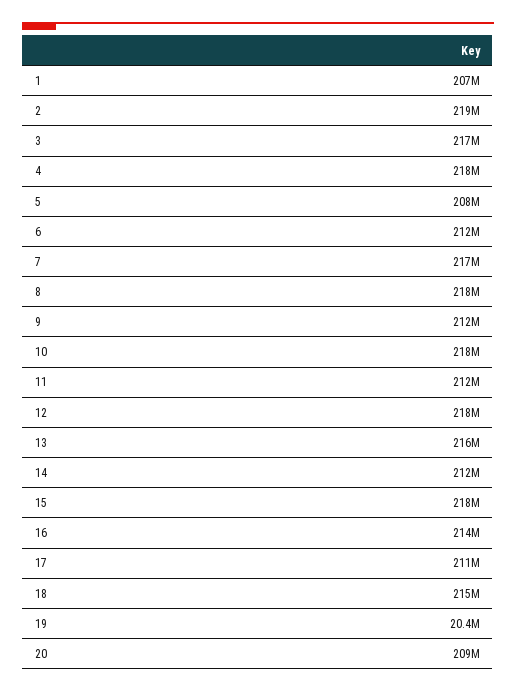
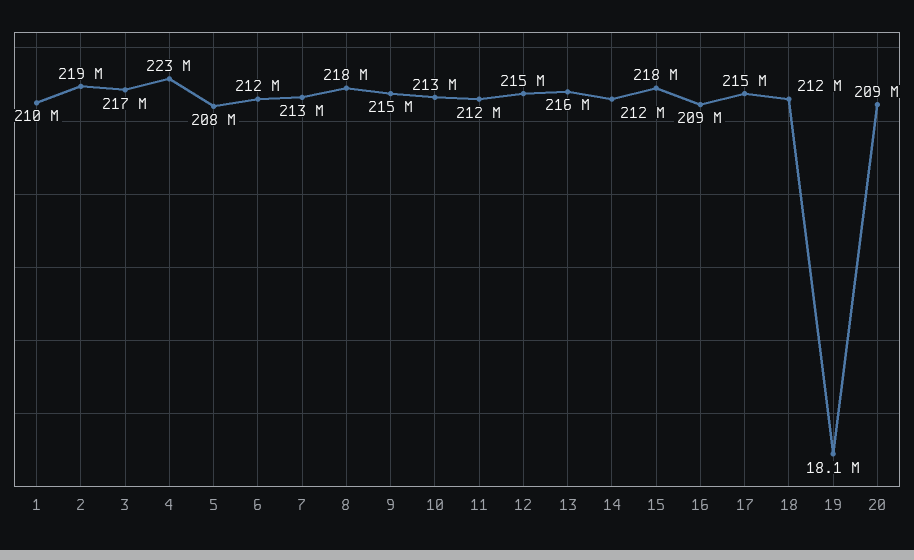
1: 207000000 -> 210000000
4: 218000000 -> 223000000
7: 217000000 -> 213000000
9: 212000000 -> 215000000
10: 218000000 -> 213000000
12: 218000000 -> 215000000
16: 214000000 -> 209000000
17: 211000000 -> 215000000
18: 215000000 -> 212000000
19: 20400000 -> 18100000

